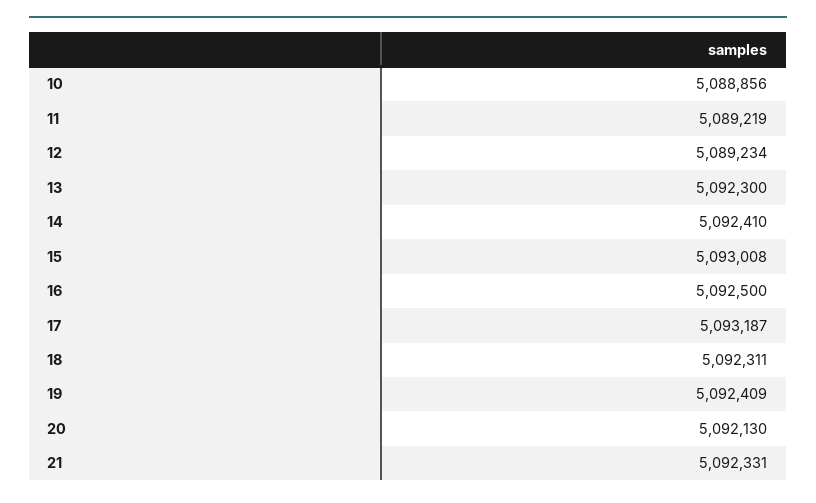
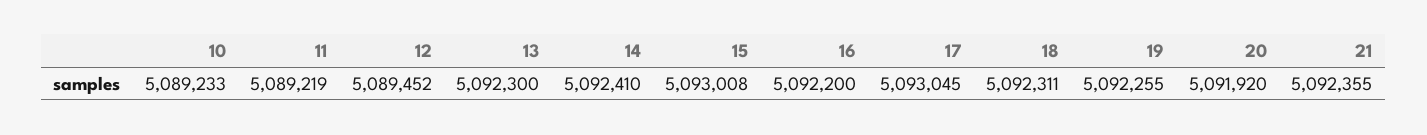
10: 5088856 -> 5089233
12: 5089234 -> 5089452
16: 5092500 -> 5092200
17: 5093187 -> 5093045
19: 5092409 -> 5092255
20: 5092130 -> 5091920
21: 5092331 -> 5092355

